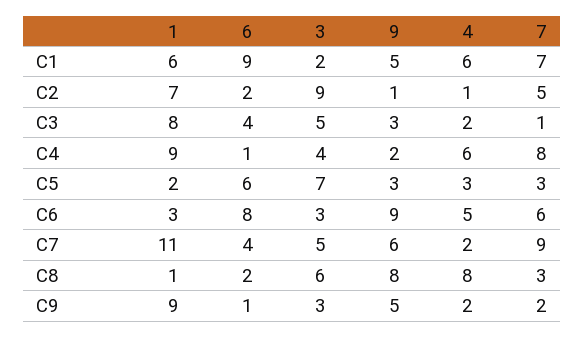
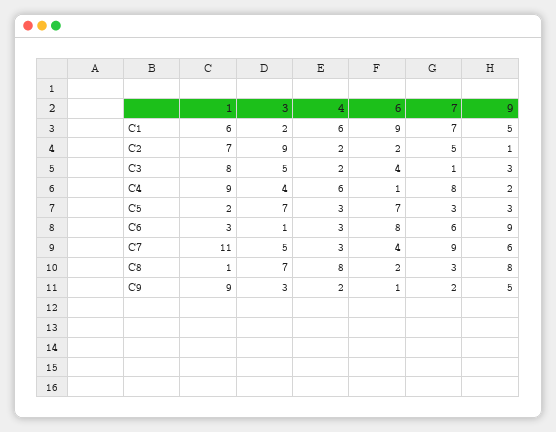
4, C2: 1 -> 2
6, C5: 6 -> 7
3, C6: 3 -> 1
4, C6: 5 -> 3
4, C7: 2 -> 3
3, C8: 6 -> 7

